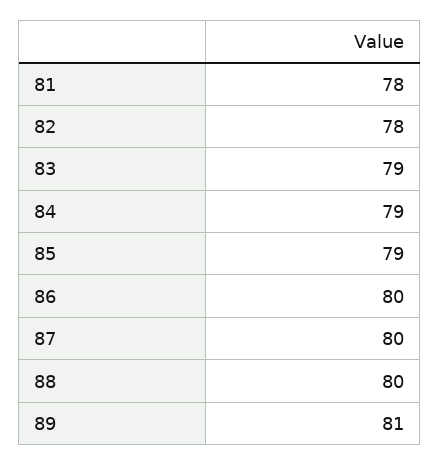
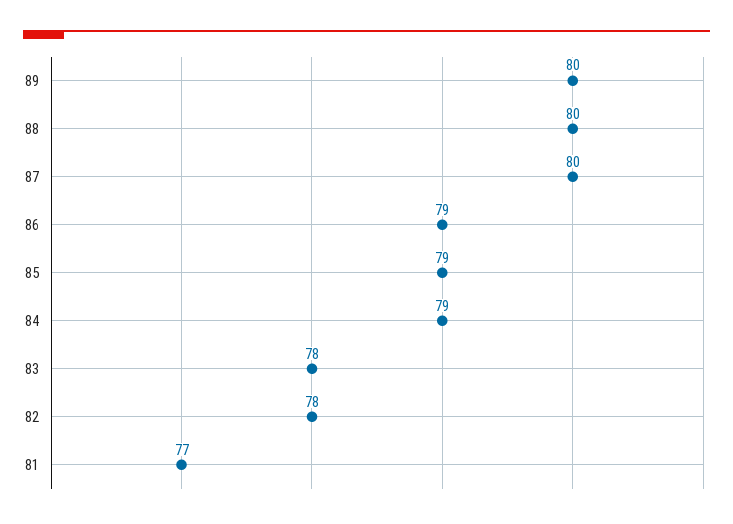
81: 78 -> 77
83: 79 -> 78
86: 80 -> 79
89: 81 -> 80

